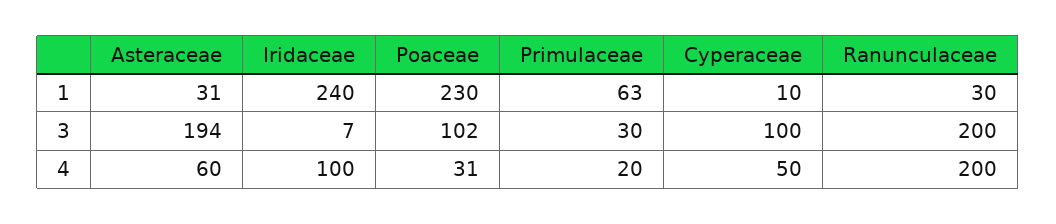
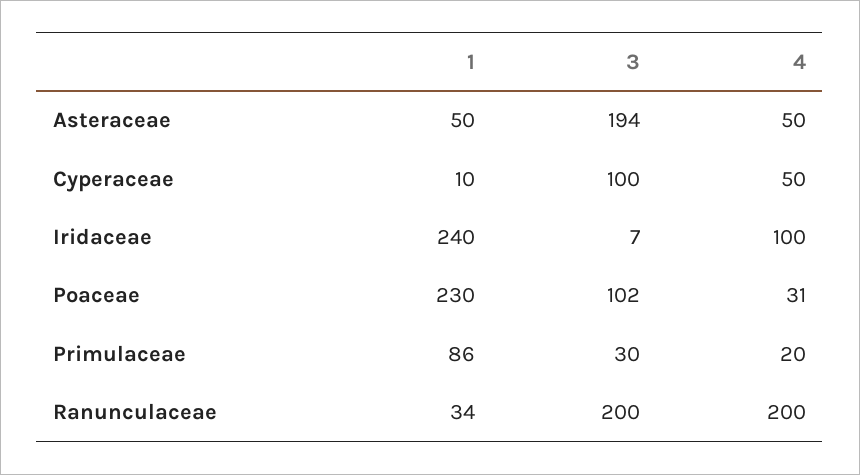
Asteraceae, 1: 31 -> 50
Primulaceae, 1: 63 -> 86
Ranunculaceae, 1: 30 -> 34
Asteraceae, 4: 60 -> 50

